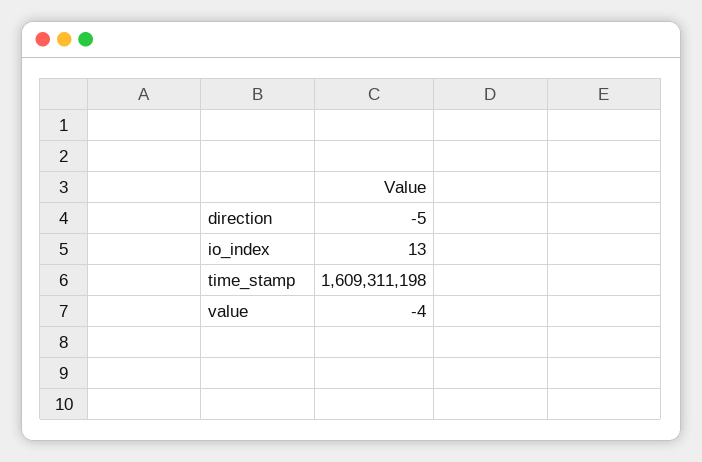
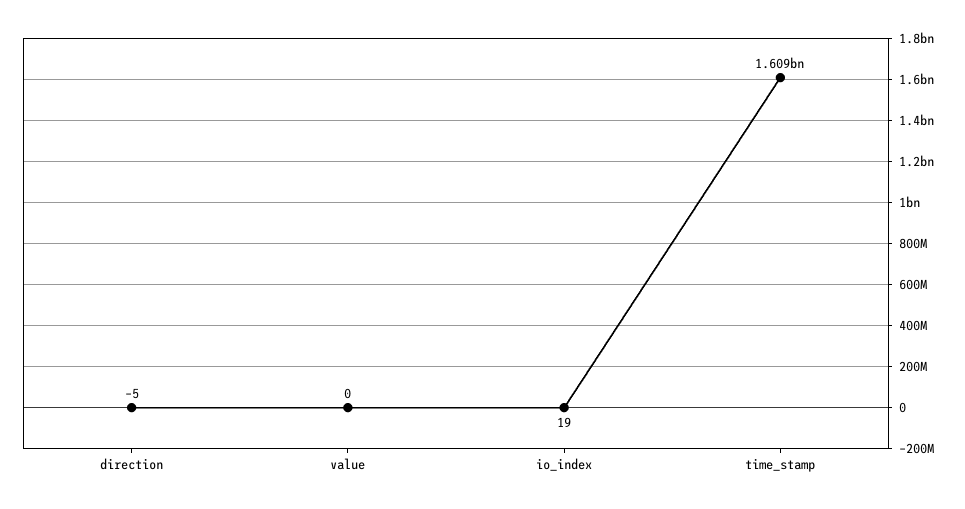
io_index: 13 -> 19
value: -4 -> 0

